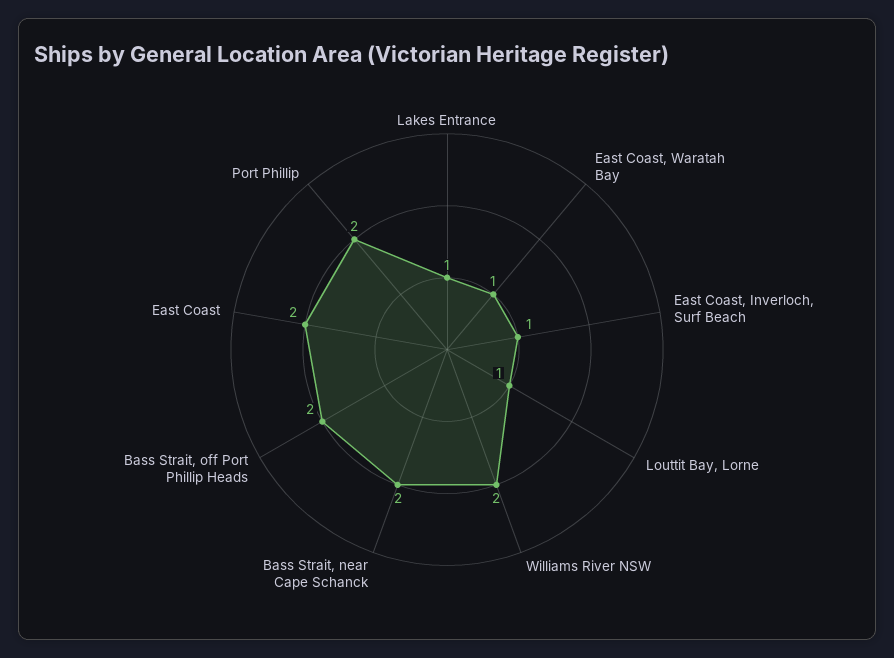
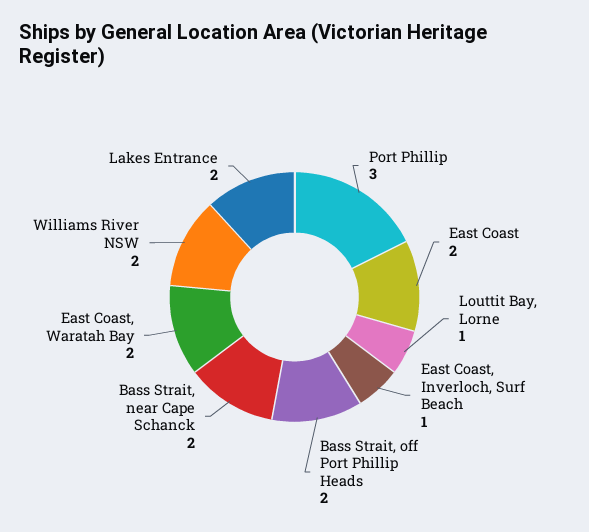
Lakes Entrance: 1 -> 2
East Coast, Waratah Bay: 1 -> 2
Port Phillip: 2 -> 3

